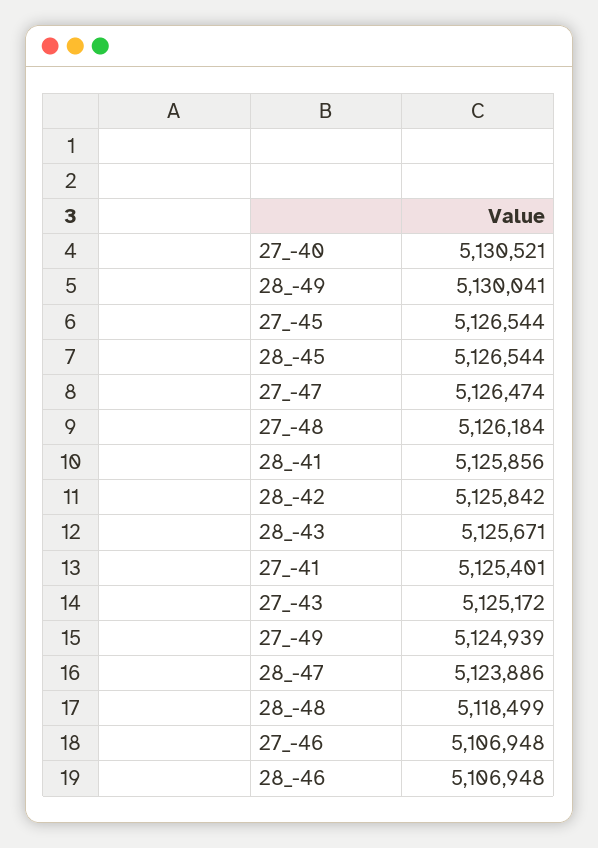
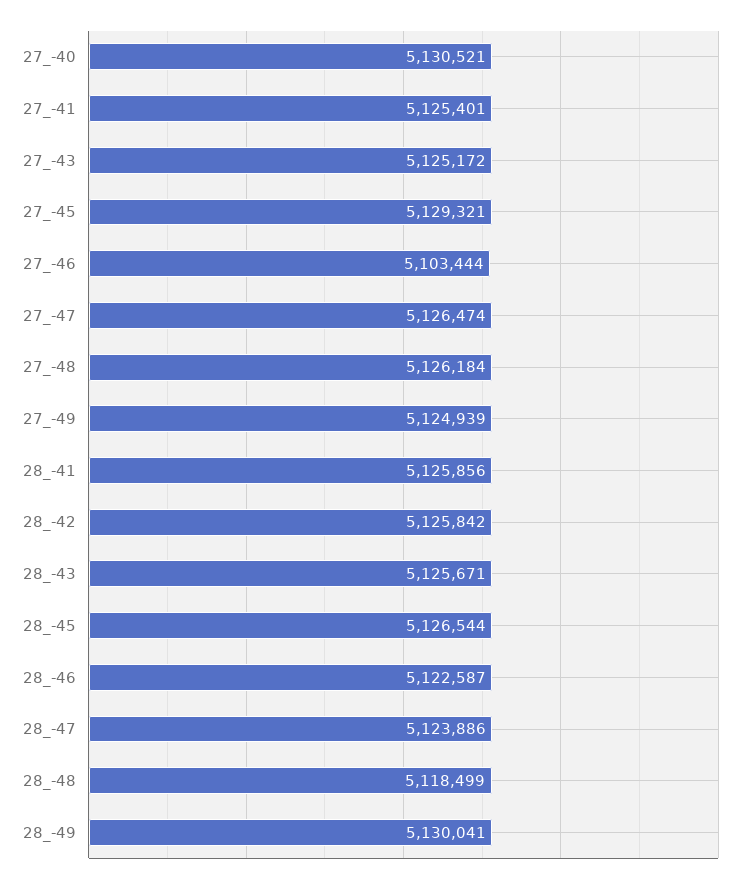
27_-45: 5126544 -> 5129321
27_-46: 5106948 -> 5103444
28_-46: 5106948 -> 5122587

